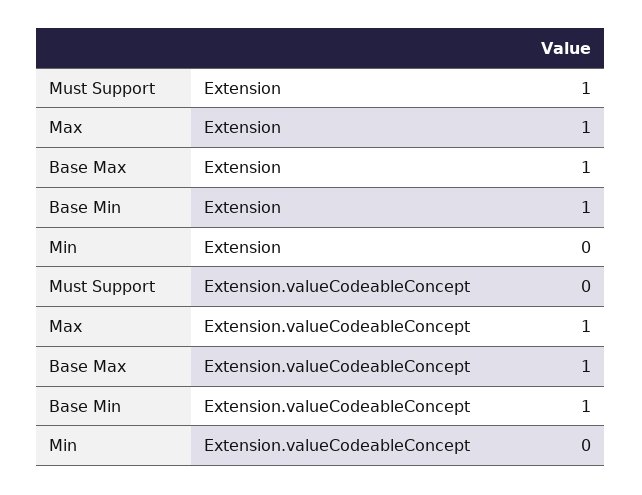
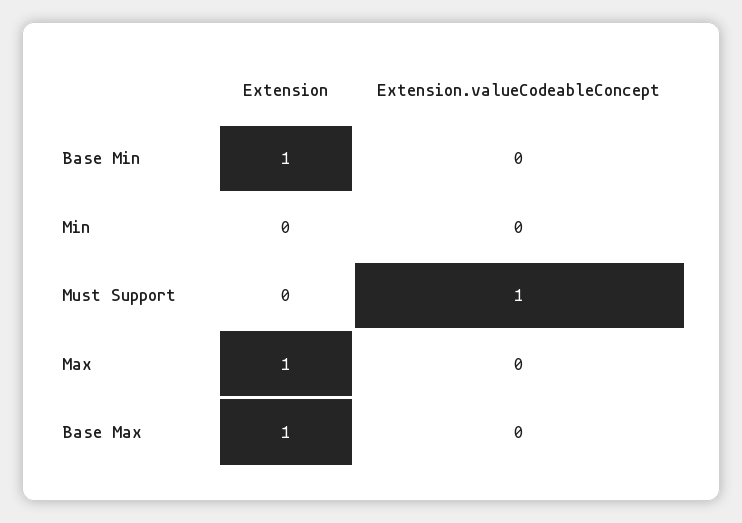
Must Support, Extension: 1 -> 0
Must Support, Extension.valueCodeableConcept: 0 -> 1
Max, Extension.valueCodeableConcept: 1 -> 0
Base Max, Extension.valueCodeableConcept: 1 -> 0
Base Min, Extension.valueCodeableConcept: 1 -> 0

